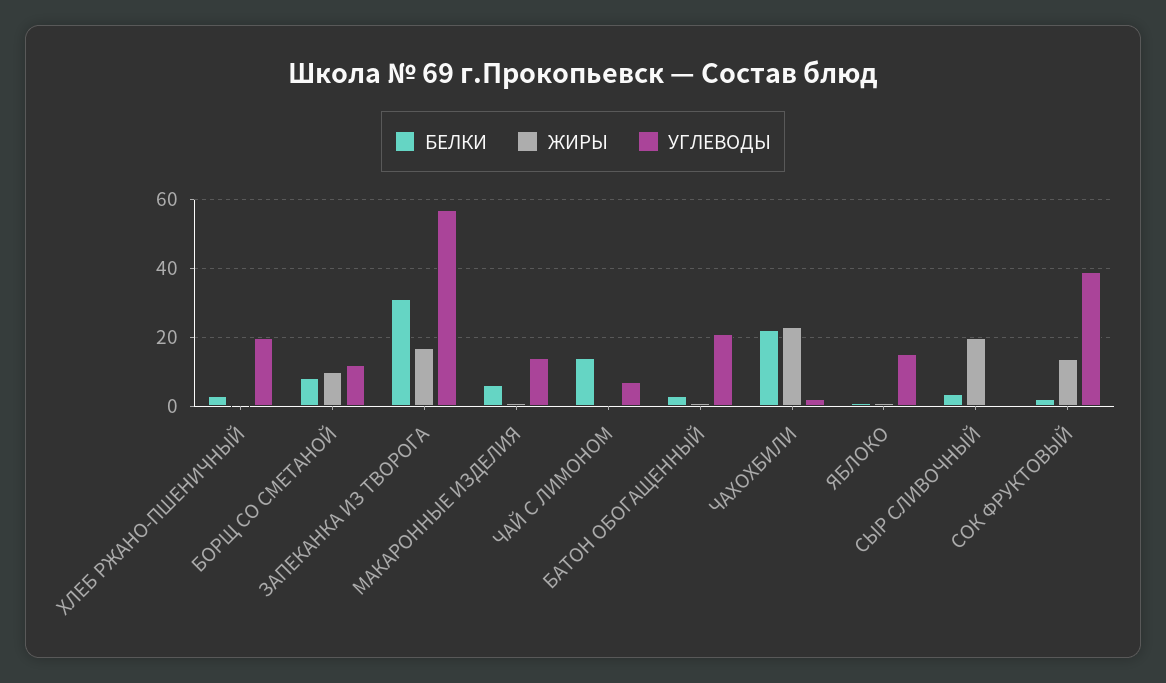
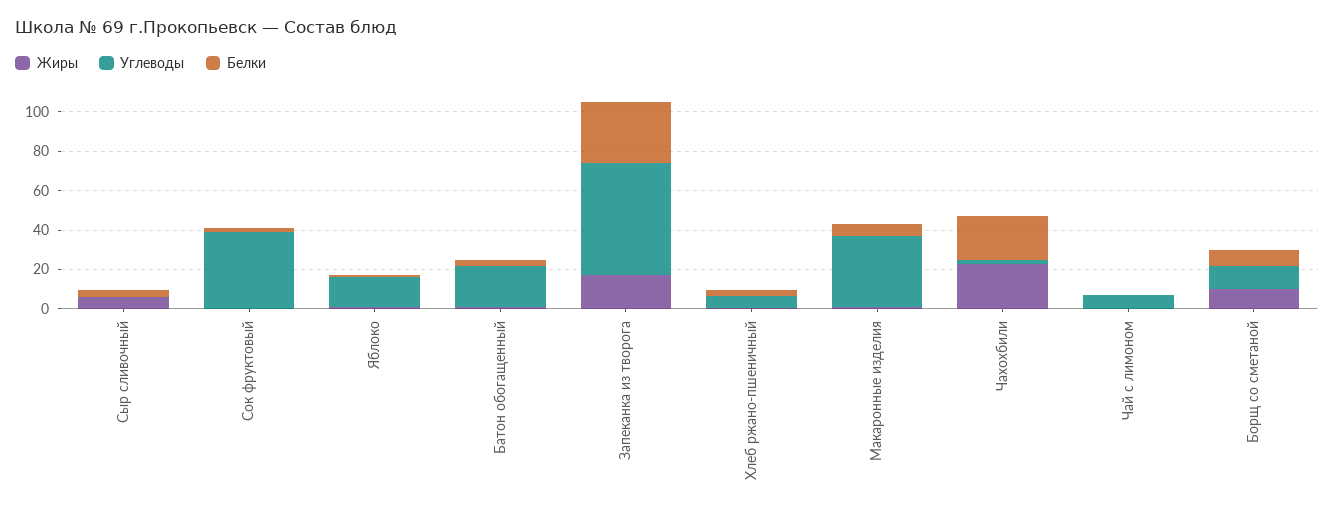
УГЛЕВОДЫ, ХЛЕБ РЖАНО-ПШЕНИЧНЫЙ: 20 -> 5
УГЛЕВОДЫ, МАКАРОННЫЕ ИЗДЕЛИЯ: 14 -> 35
БЕЛКИ, ЧАЙ С ЛИМОНОМ: 14 -> 0
ЖИРЫ, СЫР СЛИВОЧНЫЙ: 20 -> 5
ЖИРЫ, СОК ФРУКТОВЫЙ: 14 -> 0

